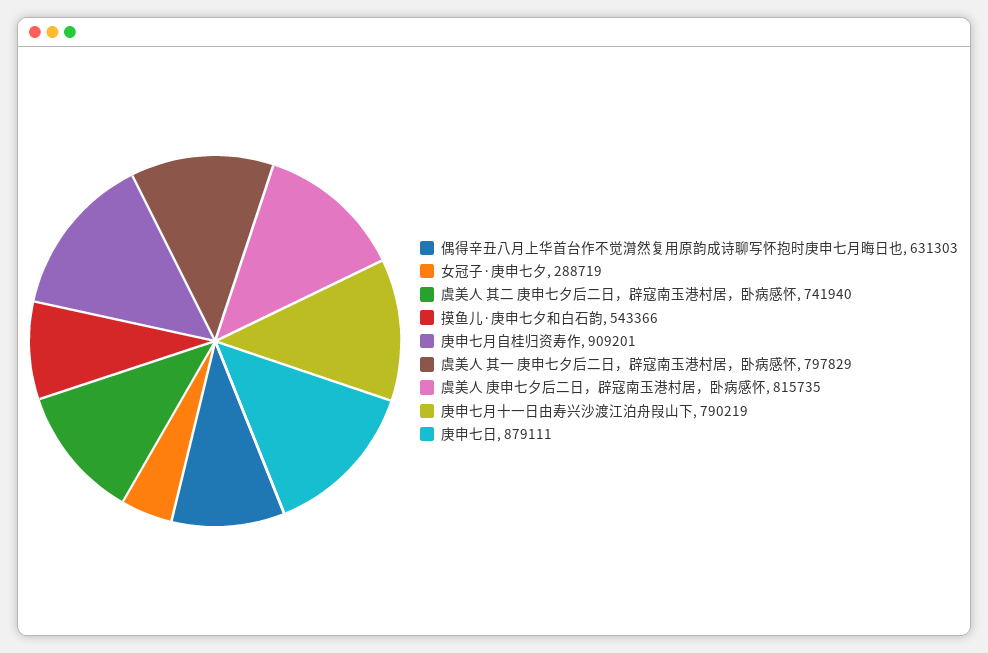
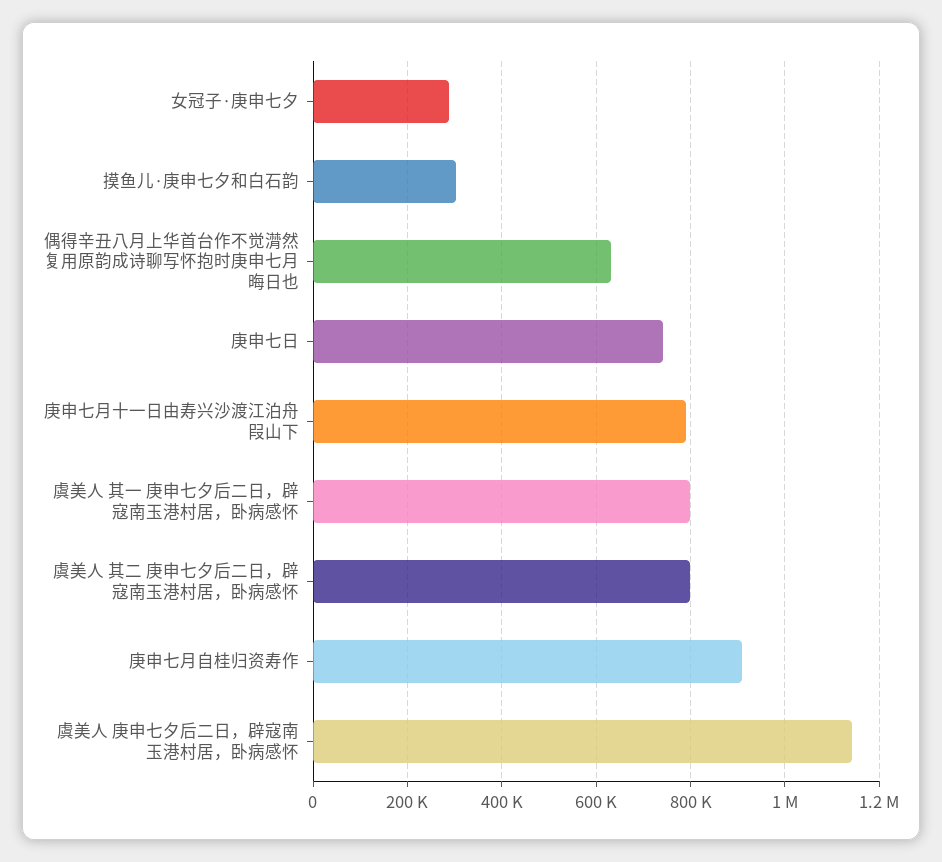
虞美人 其二 庚申七夕后二日，辟寇南玉港村居，卧病感怀: 741940 -> 800000
摸鱼儿·庚申七夕和白石韵: 543366 -> 300000
虞美人 庚申七夕后二日，辟寇南玉港村居，卧病感怀: 815735 -> 1140000
庚申七日: 879111 -> 740000

